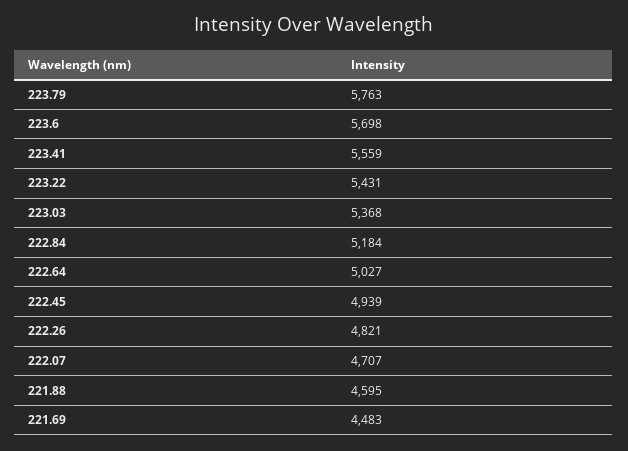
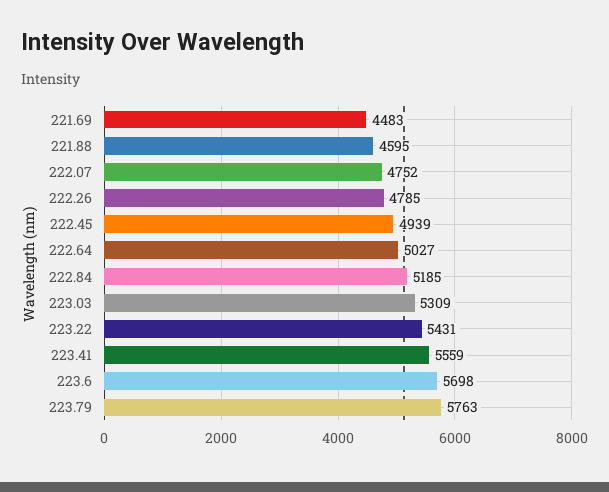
223.03: 5368 -> 5309
222.84: 5184 -> 5185
222.26: 4821 -> 4785
222.07: 4707 -> 4752

